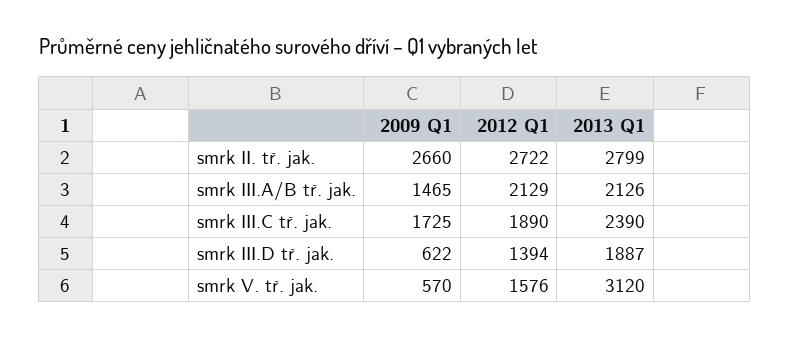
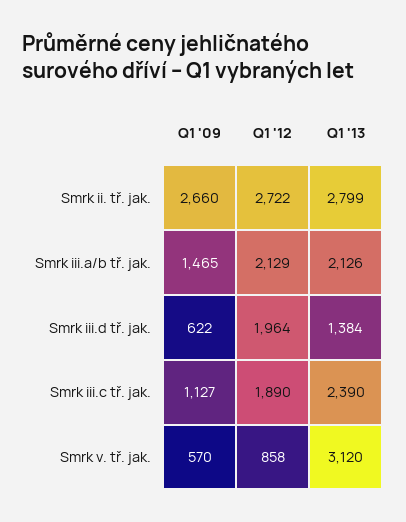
2009 Q1, smrk III.C tř. jak.: 1725 -> 1127
2012 Q1, smrk III.D tř. jak.: 1394 -> 1964
2013 Q1, smrk III.D tř. jak.: 1887 -> 1384
2012 Q1, smrk V. tř. jak.: 1576 -> 858

